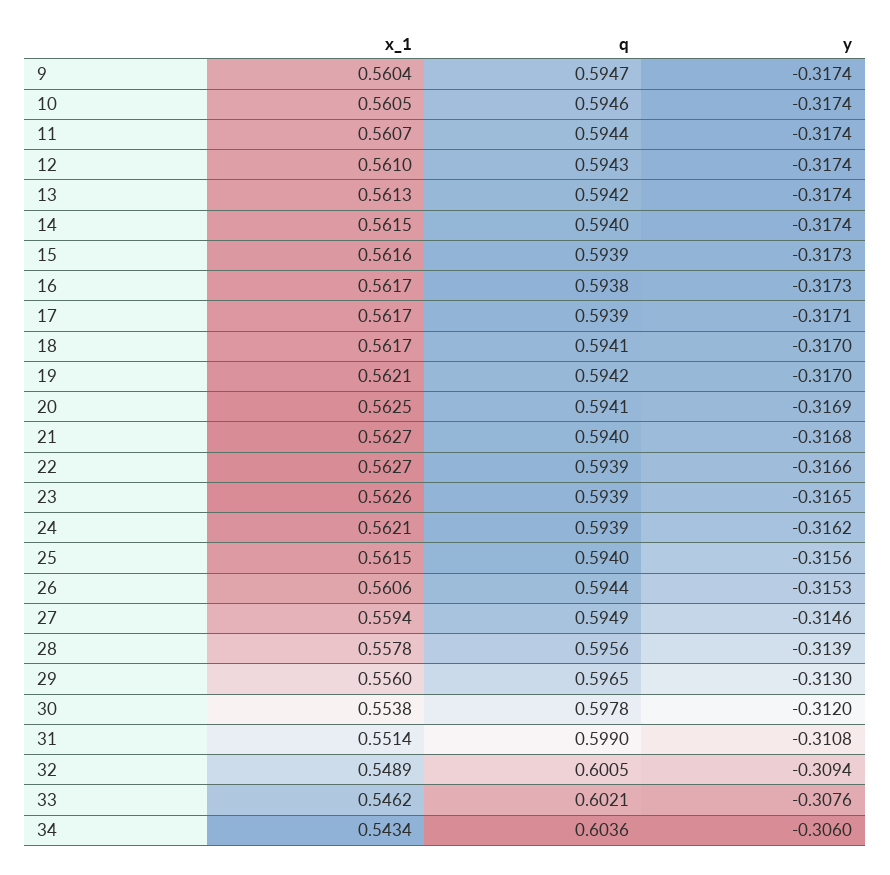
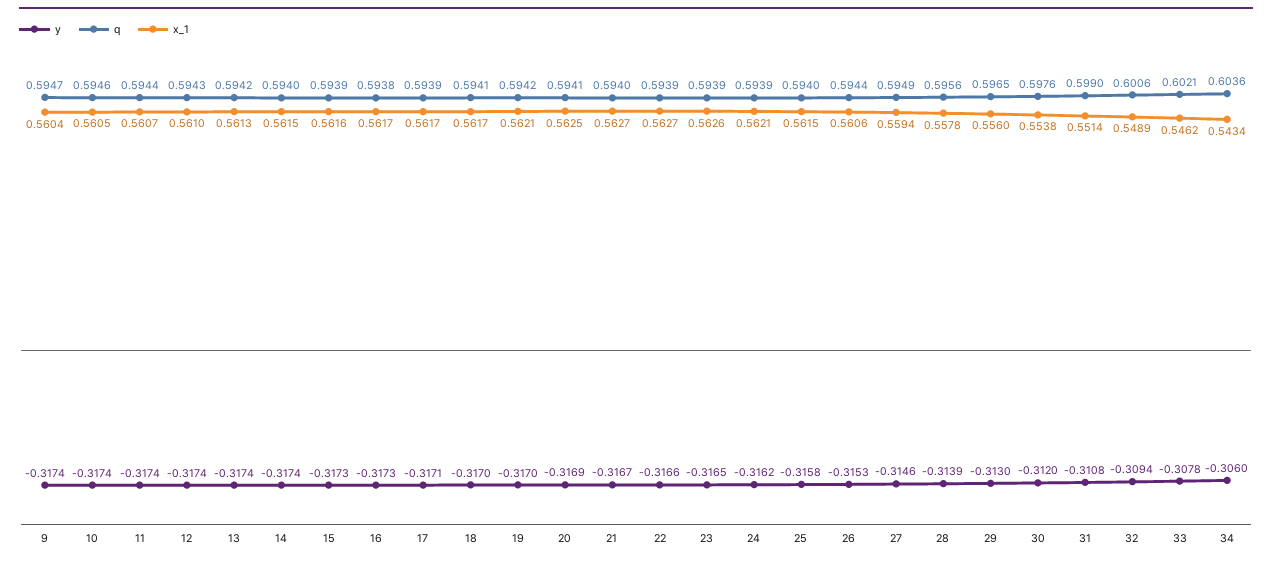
y, 21: -0.3168 -> -0.3167
y, 25: -0.3156 -> -0.3158
q, 30: 0.5978 -> 0.5976
q, 32: 0.6005 -> 0.6006
y, 33: -0.3076 -> -0.3078

